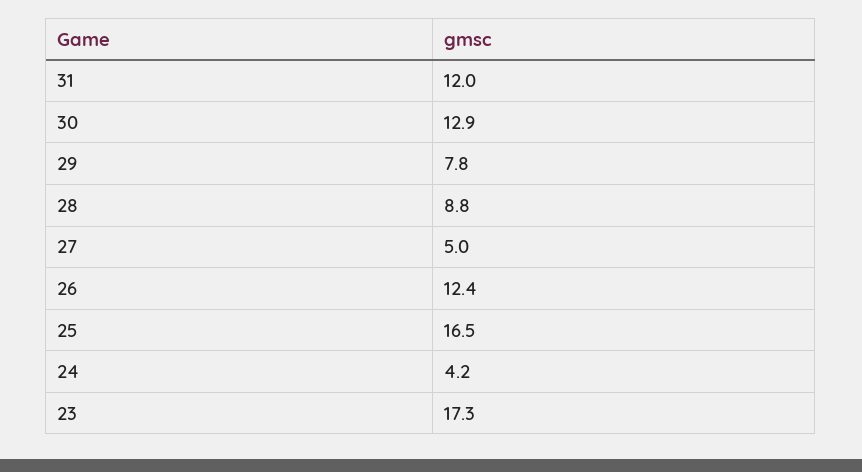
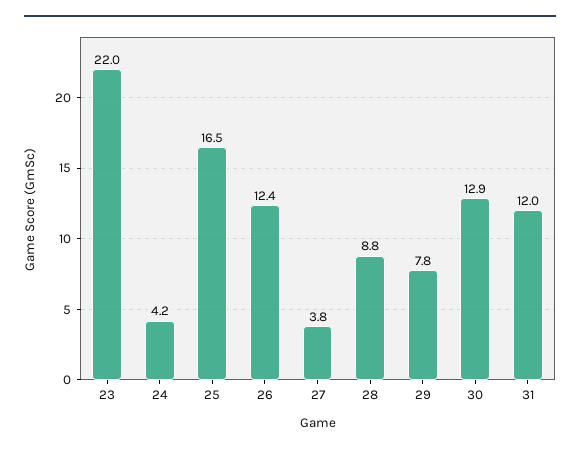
27: 5 -> 3.8
23: 17.3 -> 22

